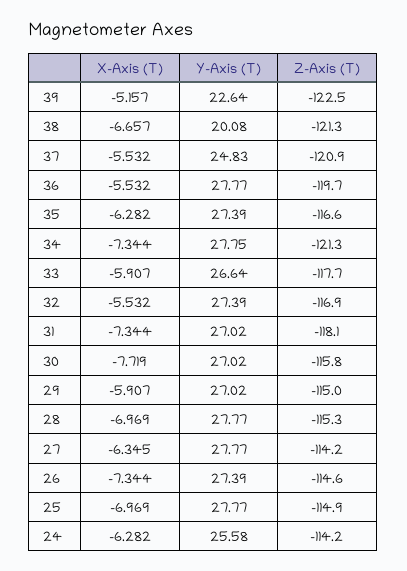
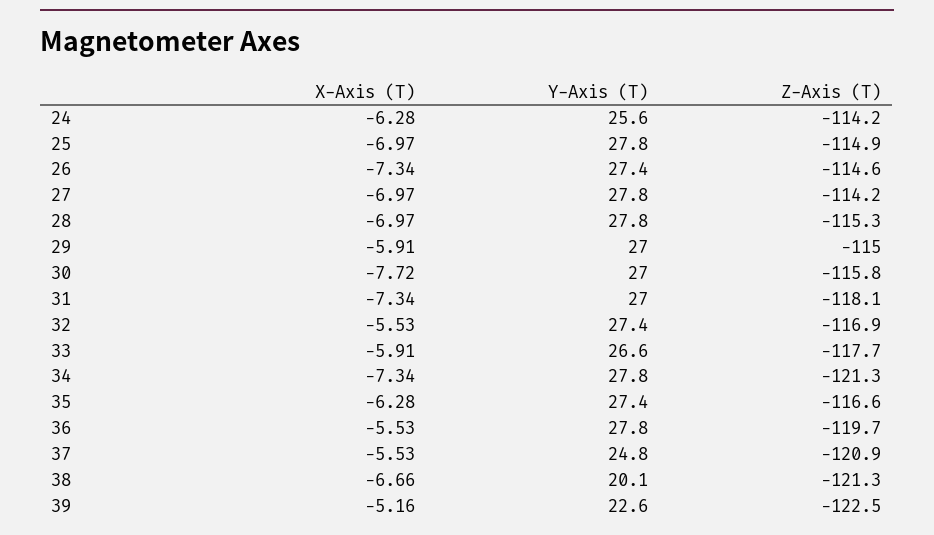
X-Axis (T), 27: -6.345 -> -6.97

